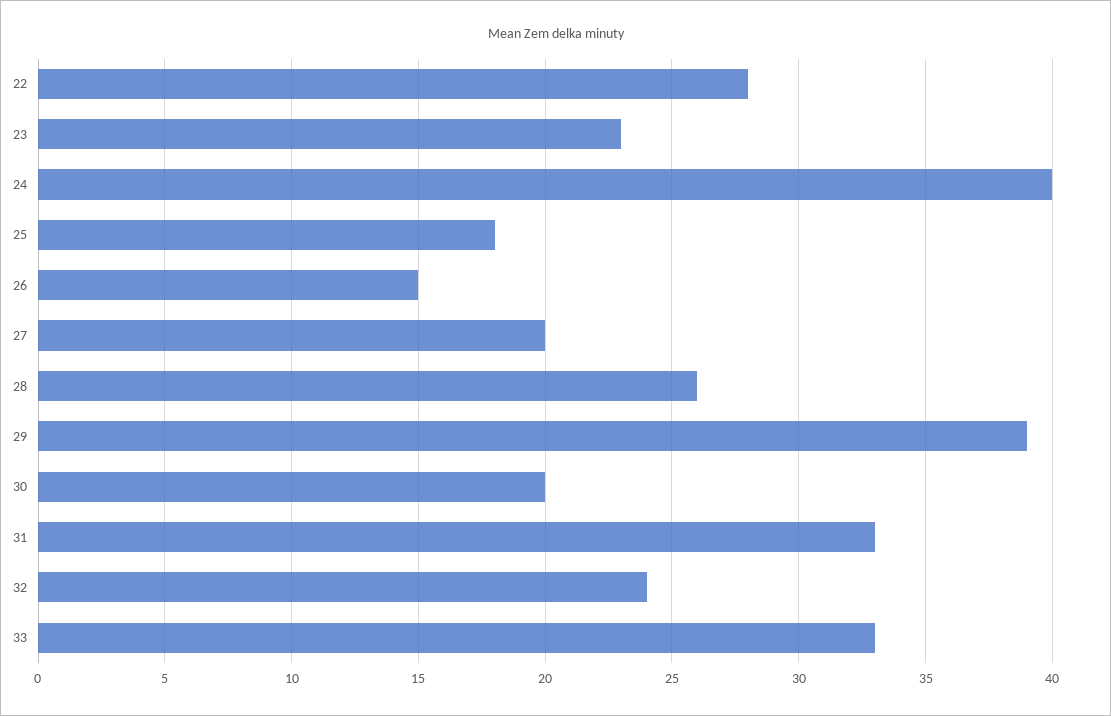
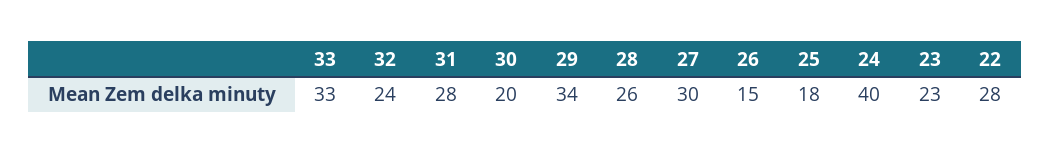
27: 20 -> 30
29: 39 -> 34
31: 33 -> 28

